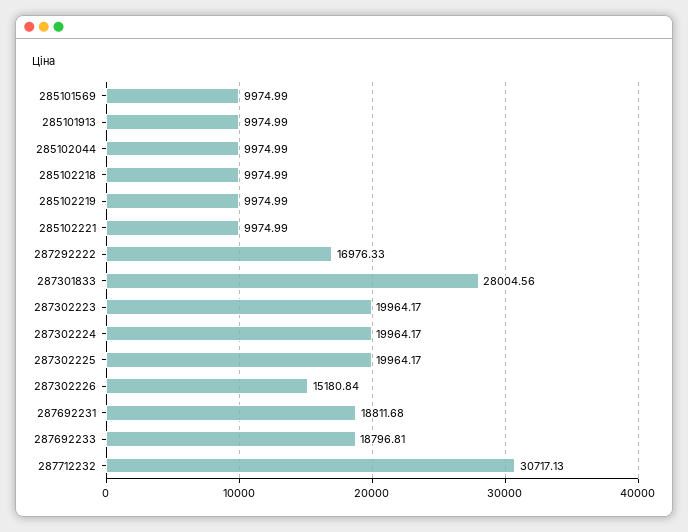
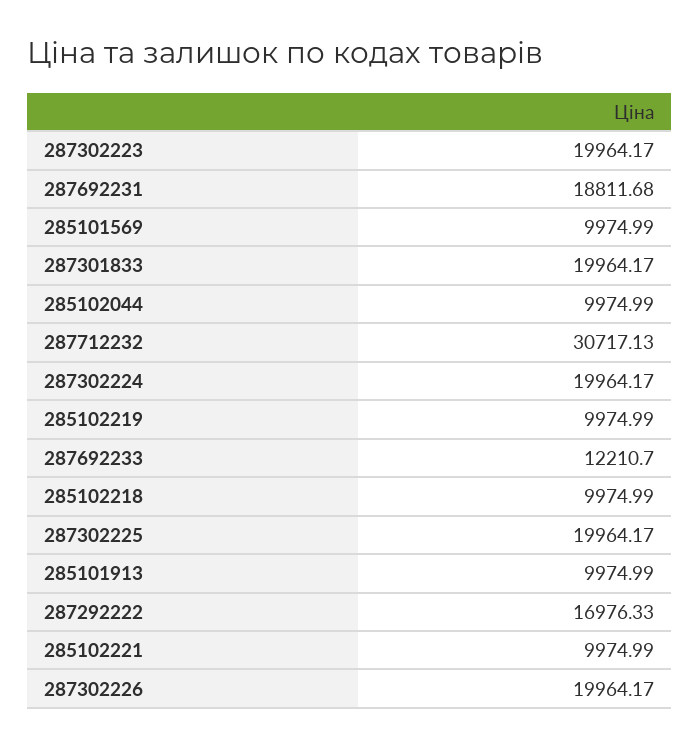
287301833: 28004.56 -> 19964.17
287302226: 15180.84 -> 19964.17
287692233: 18796.81 -> 12210.7

